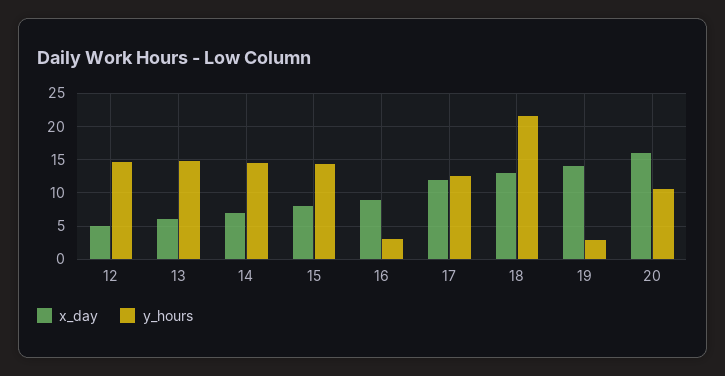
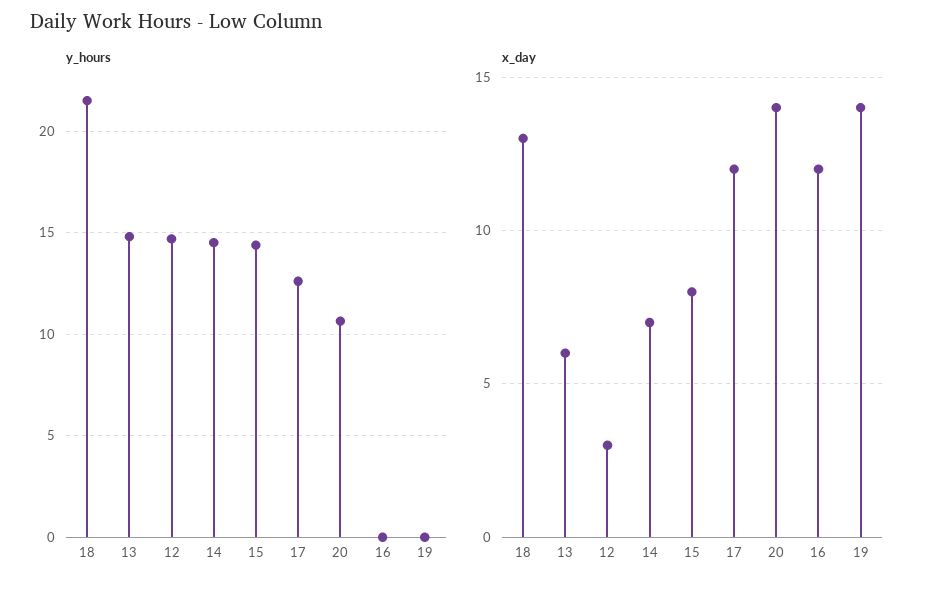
x_day, 12: 5 -> 3
x_day, 16: 9 -> 12
y_hours, 16: 3 -> 0
y_hours, 19: 3 -> 0
x_day, 20: 16 -> 14

